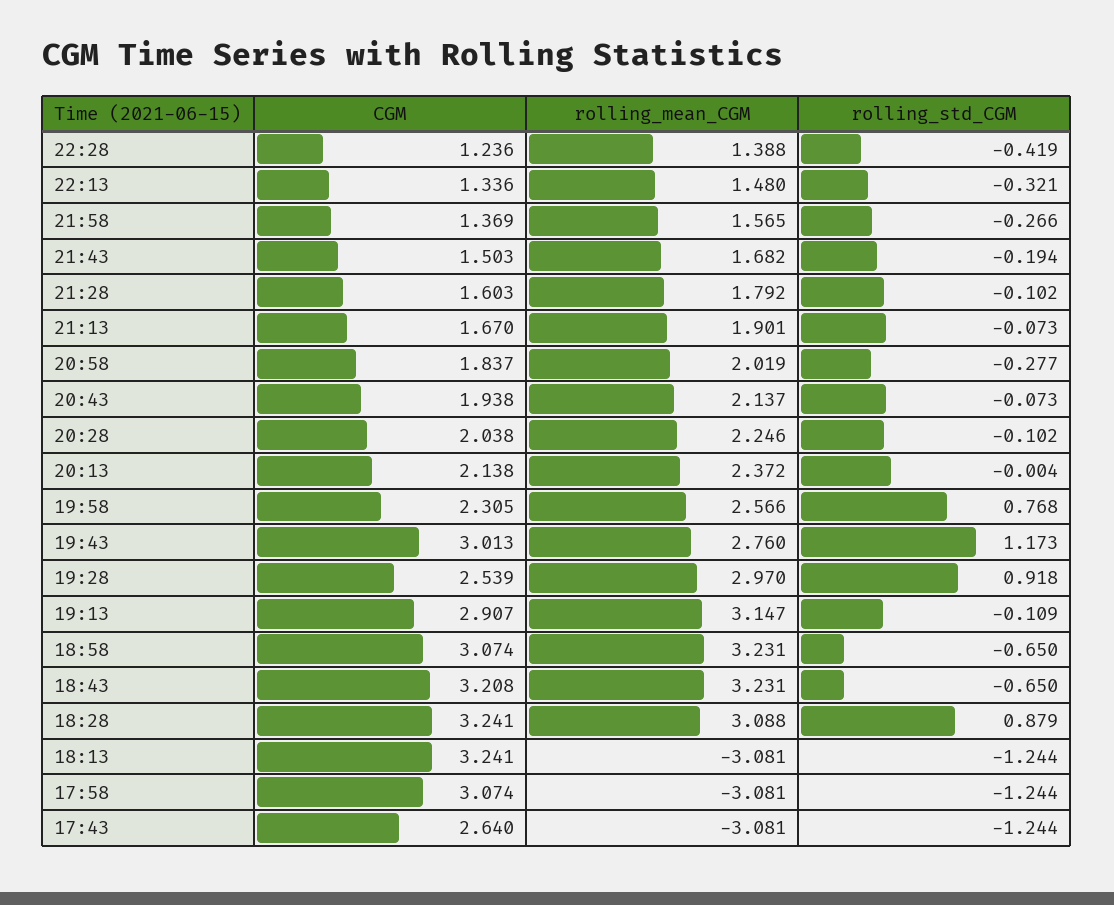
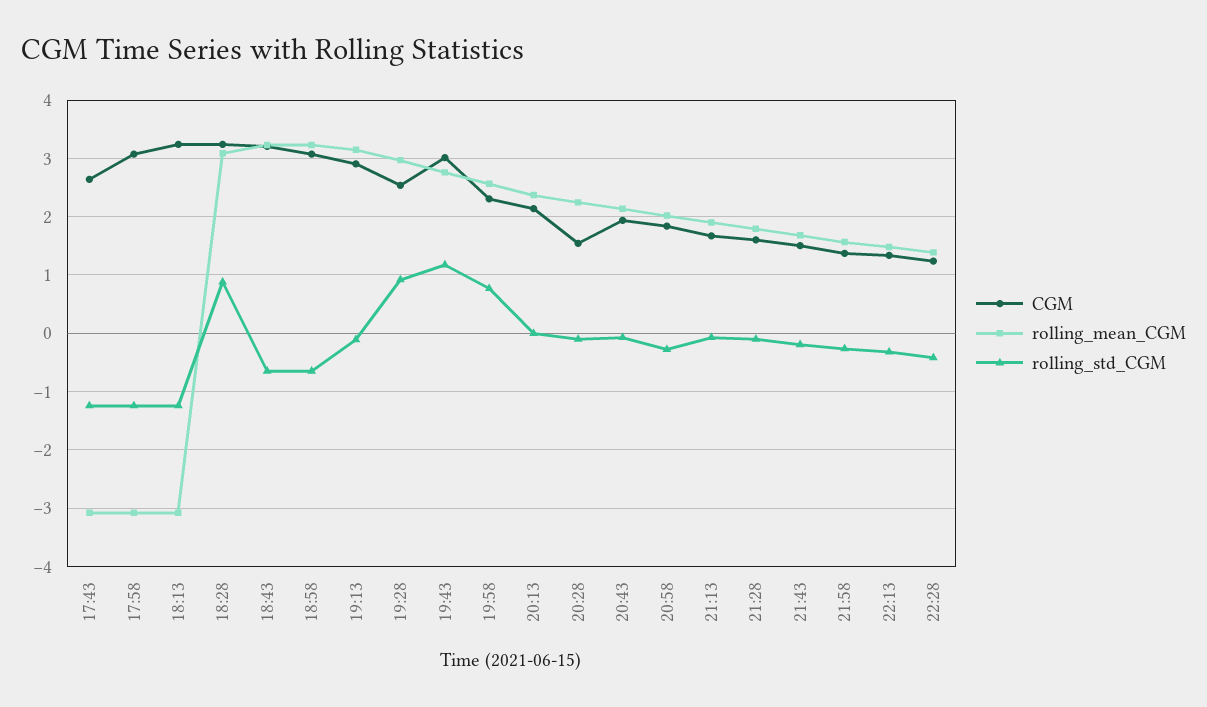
CGM, 20:28: 2.038 -> 1.6

